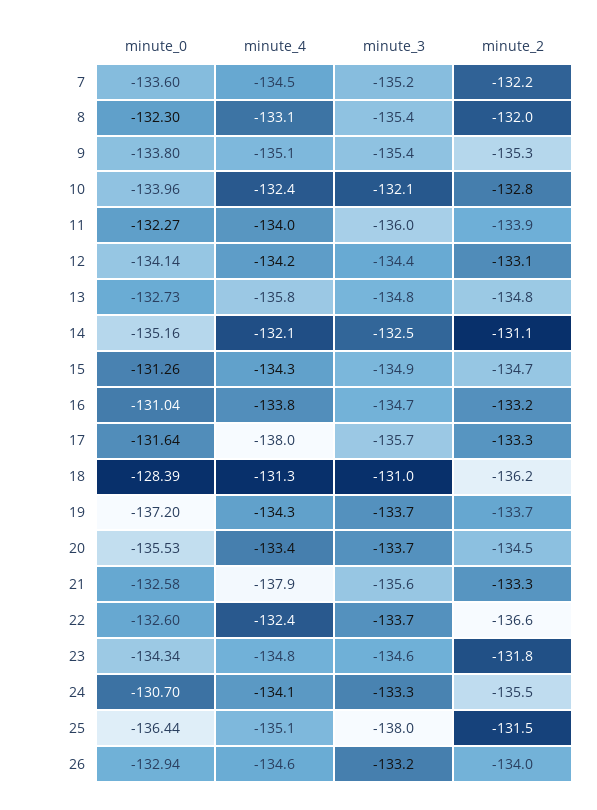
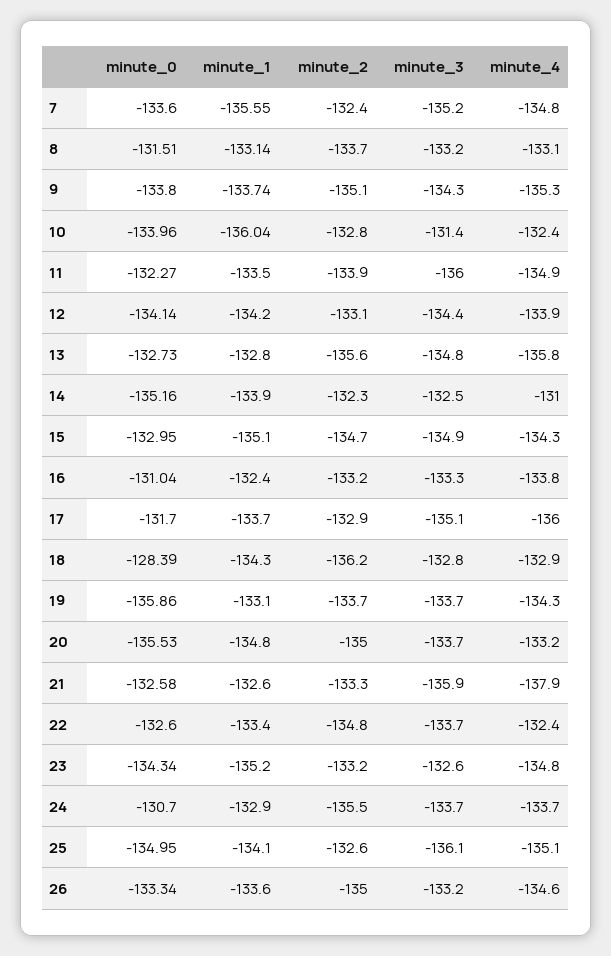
minute_4, 7: -134.5 -> -134.8
minute_2, 7: -132.2 -> -132.4
minute_0, 8: -132.3 -> -131.51
minute_3, 8: -135.4 -> -133.2
minute_2, 8: -132 -> -133.7
minute_4, 9: -135.1 -> -135.3
minute_3, 9: -135.4 -> -134.3
minute_2, 9: -135.3 -> -135.1
minute_3, 10: -132.1 -> -131.4
minute_4, 11: -134 -> -134.9
minute_4, 12: -134.2 -> -133.9
minute_2, 13: -134.8 -> -135.6
minute_4, 14: -132.1 -> -131
minute_2, 14: -131.1 -> -132.3
minute_0, 15: -131.26 -> -132.95
minute_3, 16: -134.7 -> -133.3
minute_0, 17: -131.64 -> -131.7
minute_4, 17: -138 -> -136
minute_3, 17: -135.7 -> -135.1
minute_2, 17: -133.3 -> -132.9
minute_4, 18: -131.3 -> -132.9
minute_3, 18: -131 -> -132.8
minute_0, 19: -137.2 -> -135.86
minute_4, 20: -133.4 -> -133.2
minute_2, 20: -134.5 -> -135
minute_3, 21: -135.6 -> -135.9
minute_2, 22: -136.6 -> -134.8
minute_3, 23: -134.6 -> -132.6
minute_2, 23: -131.8 -> -133.2
minute_4, 24: -134.1 -> -133.7
minute_3, 24: -133.3 -> -133.7
minute_0, 25: -136.44 -> -134.95
minute_3, 25: -138 -> -136.1
minute_2, 25: -131.5 -> -132.6
minute_0, 26: -132.94 -> -133.34
minute_2, 26: -134 -> -135
minute_1, 7: none -> -135.55
minute_1, 8: none -> -133.14
minute_1, 9: none -> -133.74
minute_1, 10: none -> -136.04
minute_1, 11: none -> -133.5
minute_1, 12: none -> -134.2
minute_1, 13: none -> -132.8
minute_1, 14: none -> -133.9
minute_1, 15: none -> -135.1
minute_1, 16: none -> -132.4
minute_1, 17: none -> -133.7
minute_1, 18: none -> -134.3
minute_1, 19: none -> -133.1
minute_1, 20: none -> -134.8
minute_1, 21: none -> -132.6
minute_1, 22: none -> -133.4
minute_1, 23: none -> -135.2
minute_1, 24: none -> -132.9
minute_1, 25: none -> -134.1
minute_1, 26: none -> -133.6

